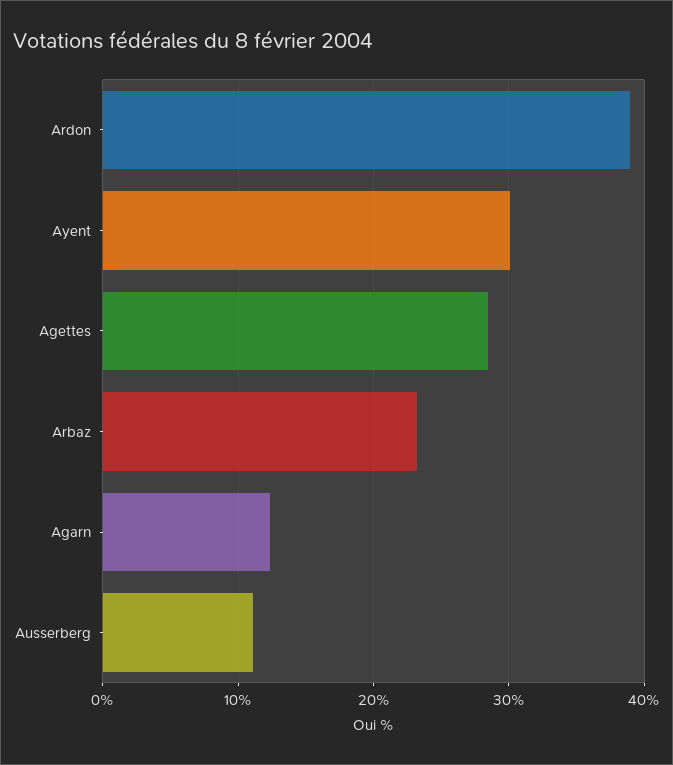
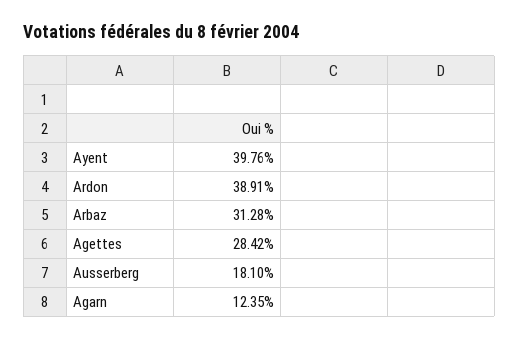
Ayent: 30 -> 39.76
Arbaz: 23 -> 31.28
Ausserberg: 11 -> 18.1

